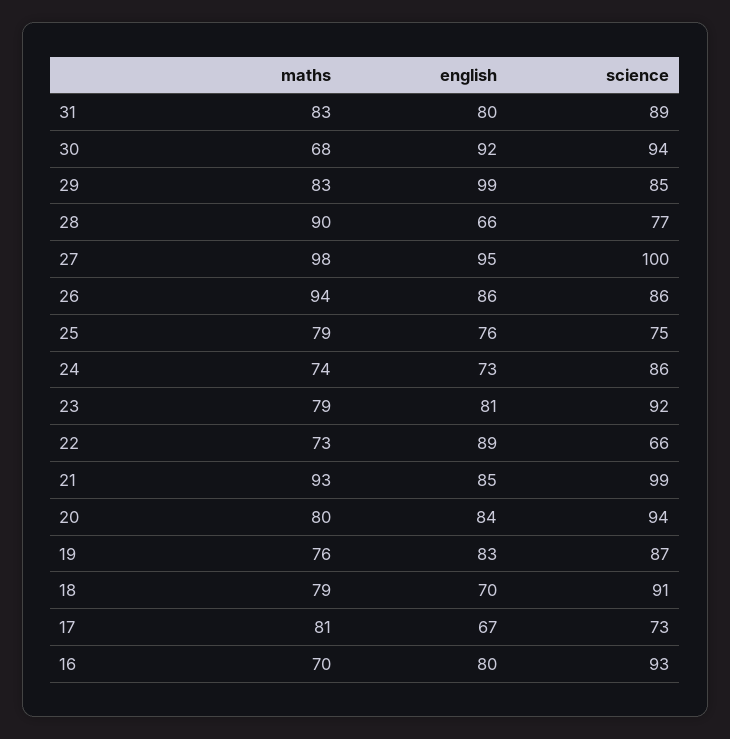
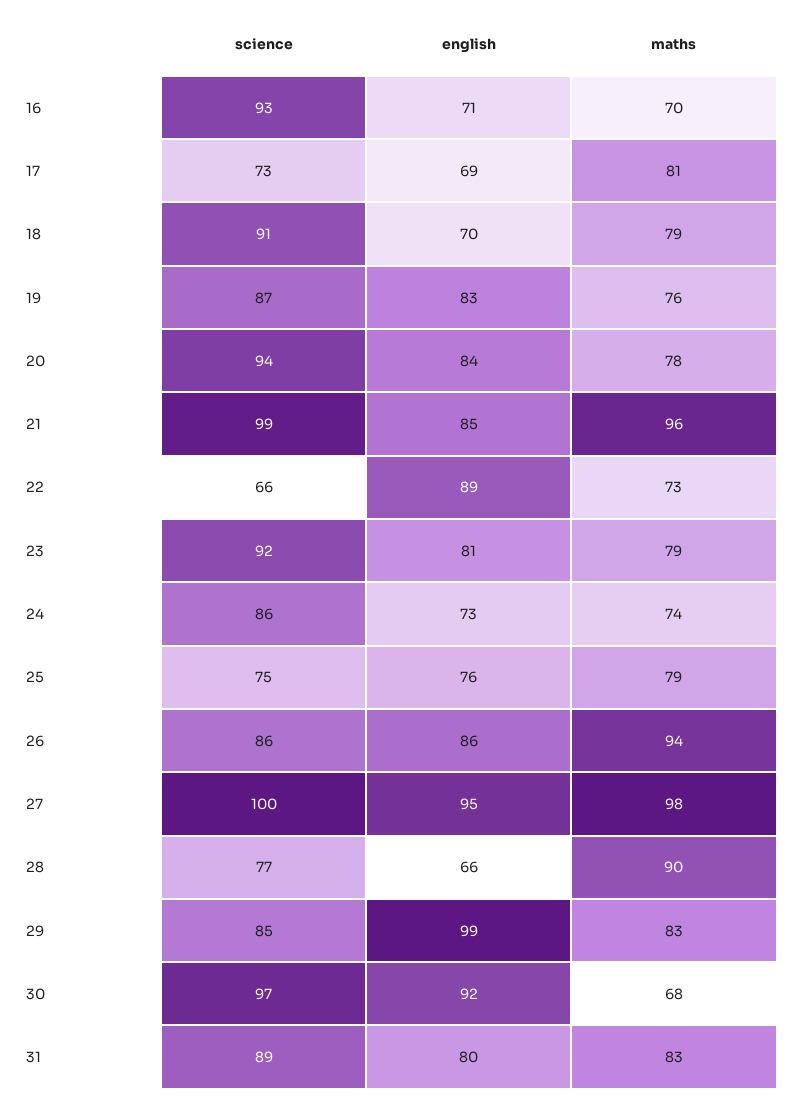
science, 30: 94 -> 97
maths, 21: 93 -> 96
maths, 20: 80 -> 78
english, 17: 67 -> 69
english, 16: 80 -> 71

